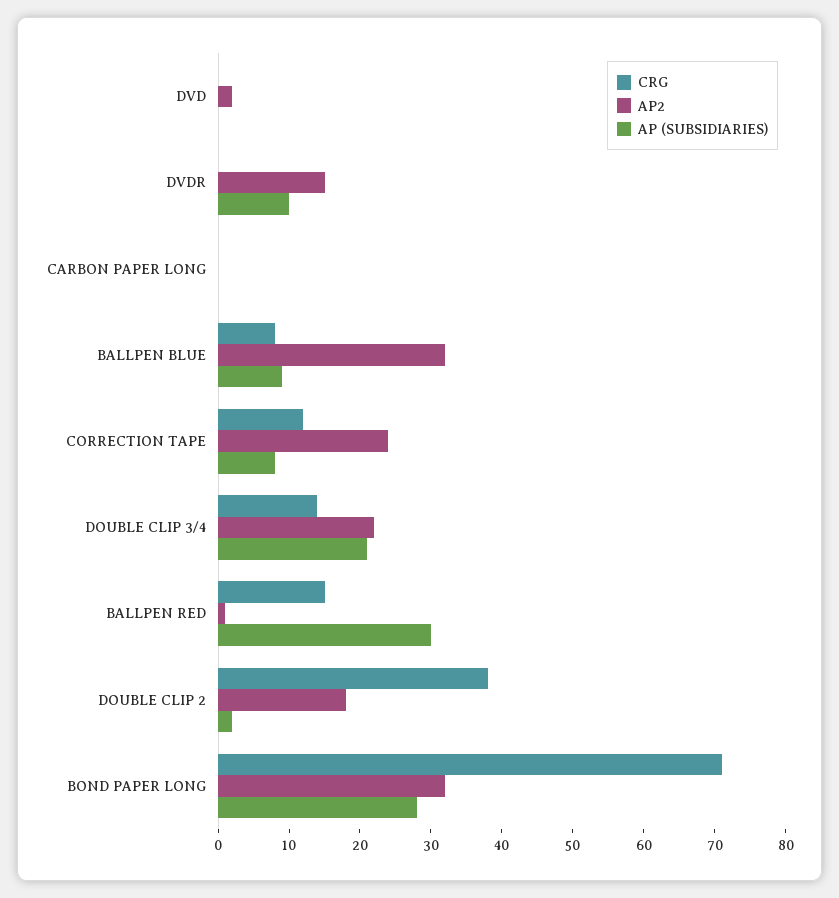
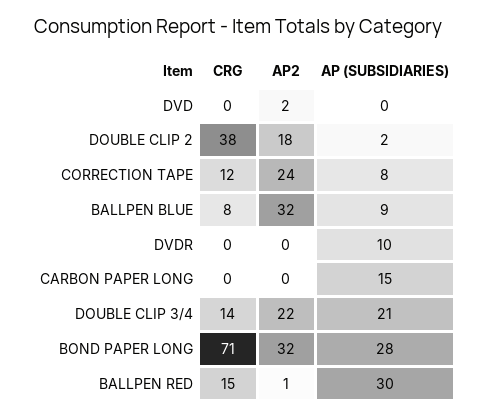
AP2, DVDR: 15 -> 0
AP (SUBSIDIARIES), CARBON PAPER LONG: 0 -> 15

